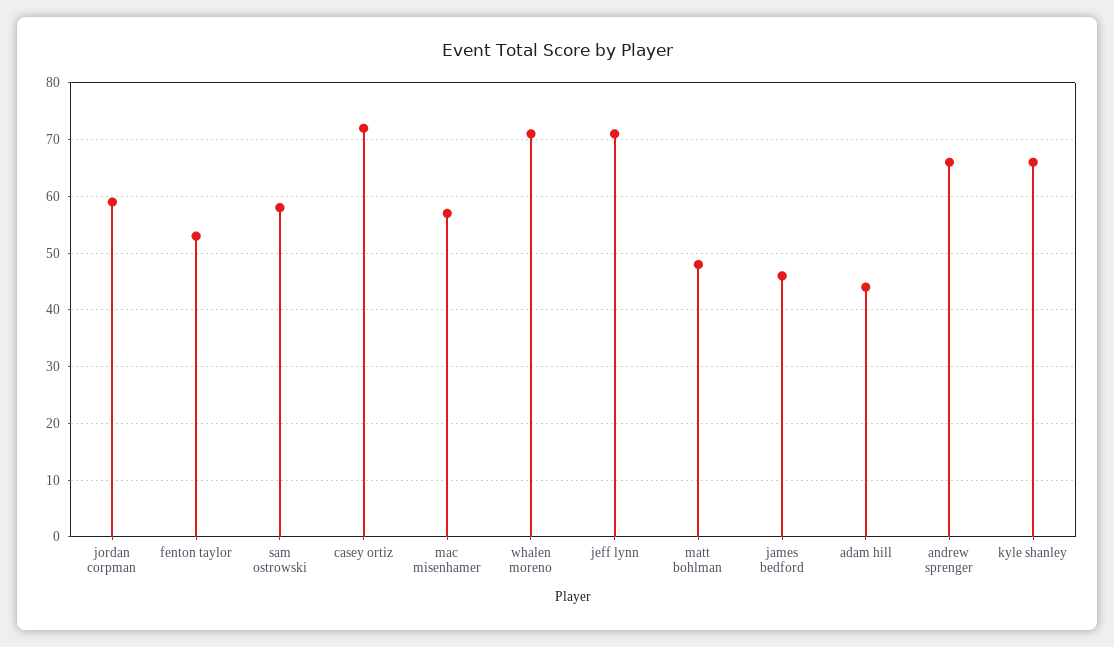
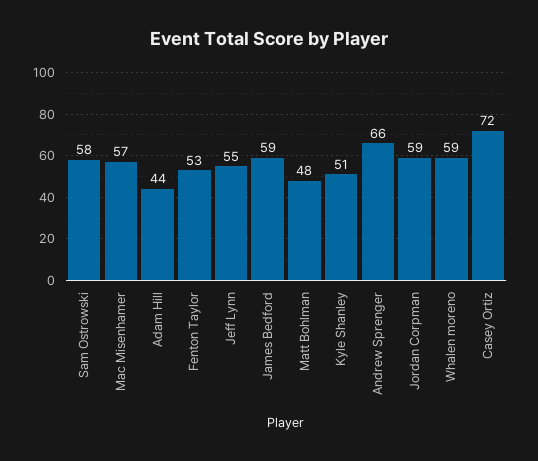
whalen moreno: 70 -> 59
jeff lynn: 70 -> 55
james bedford: 45 -> 59
kyle shanley: 65 -> 51

